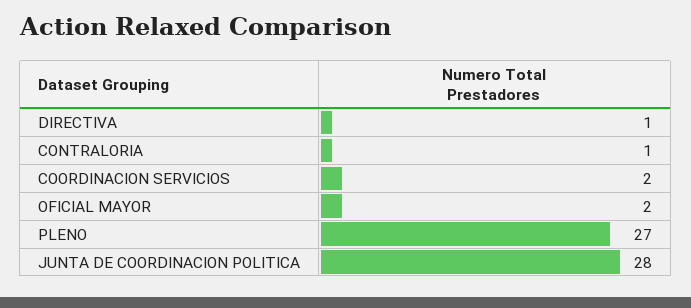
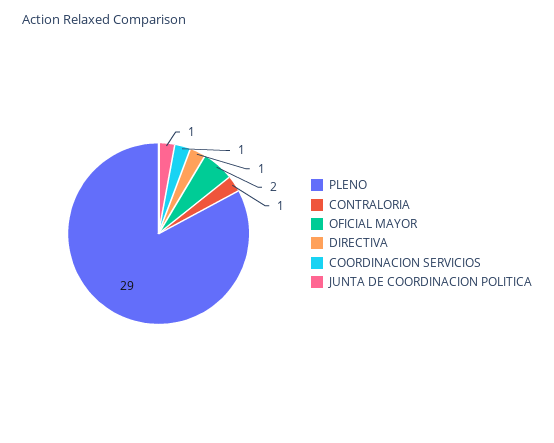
COORDINACION SERVICIOS: 2 -> 1
PLENO: 27 -> 29
JUNTA DE COORDINACION POLITICA: 28 -> 1

